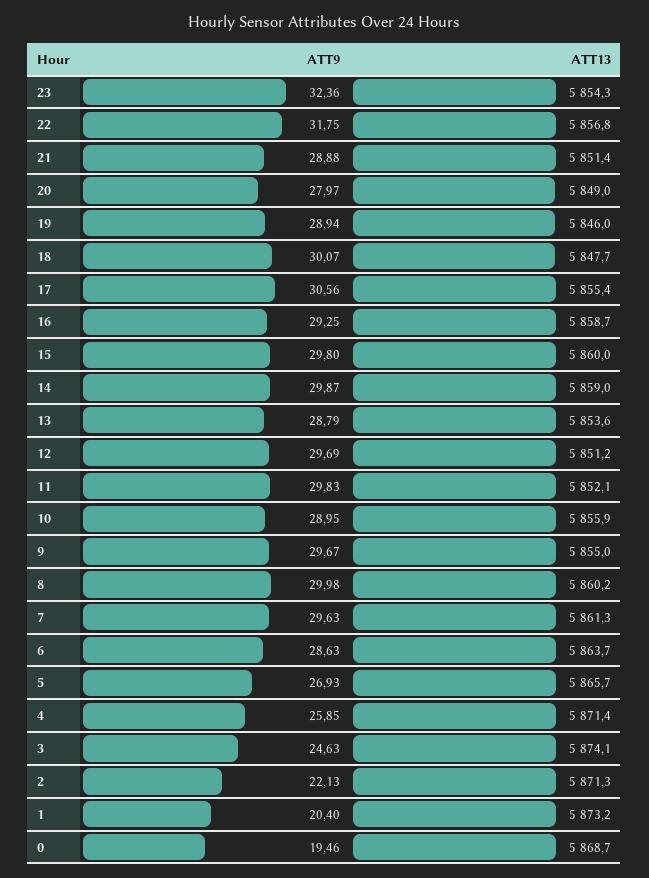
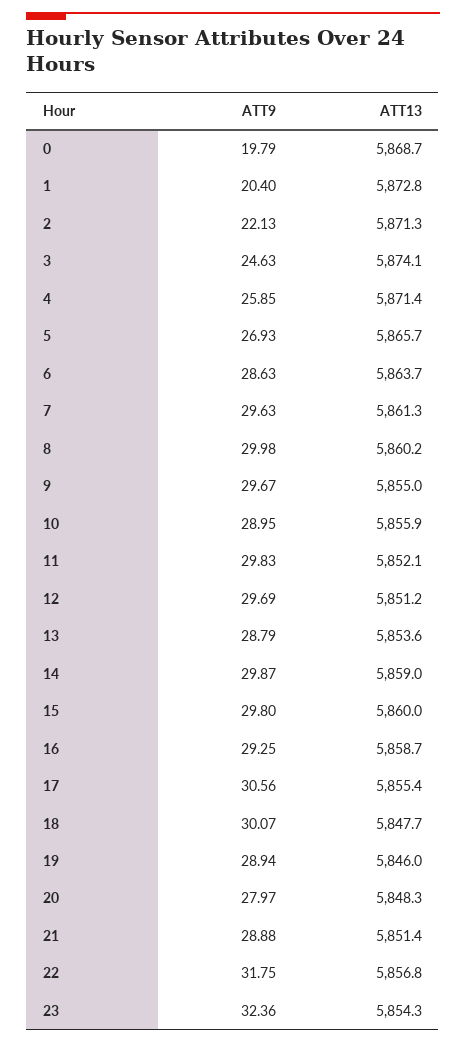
ATT13, 20: 5849 -> 5848.3
ATT13, 1: 5873.2 -> 5872.8
ATT9, 0: 19.46 -> 19.79

